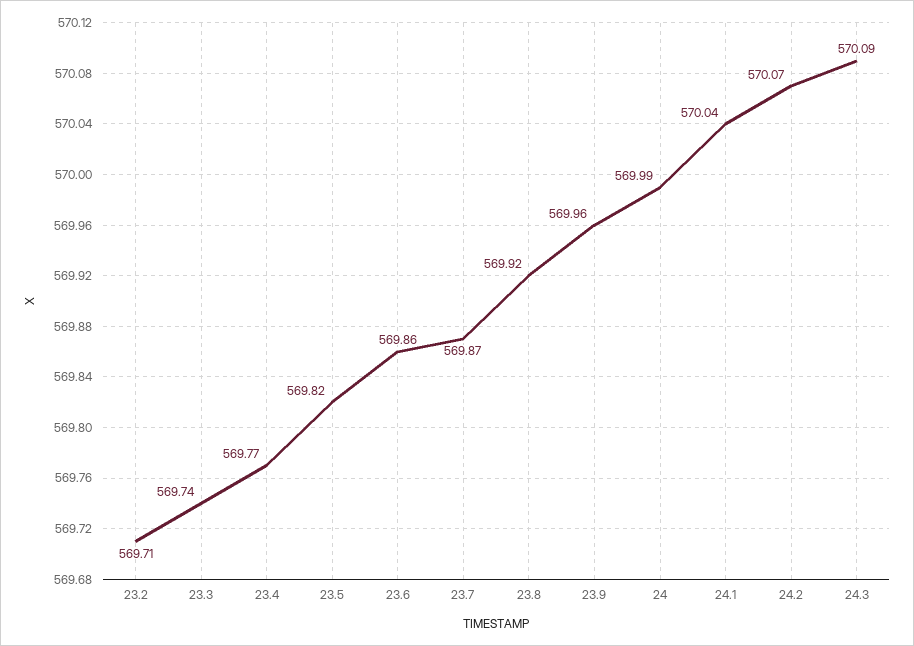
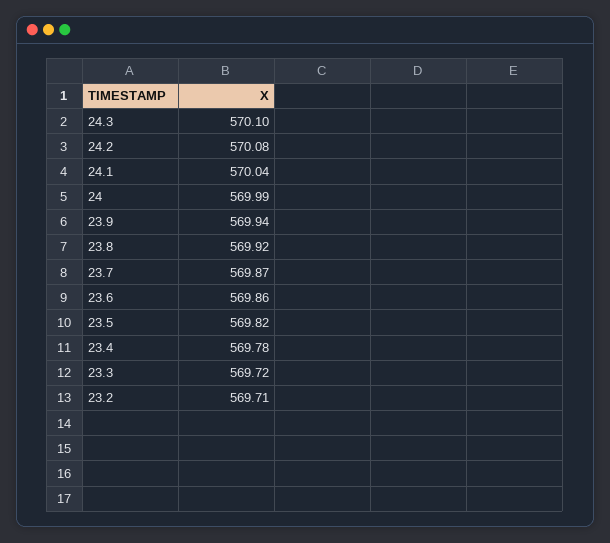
23.3: 569.74 -> 569.72
23.4: 569.77 -> 569.78
23.9: 569.96 -> 569.94
24.2: 570.07 -> 570.08
24.3: 570.09 -> 570.1

